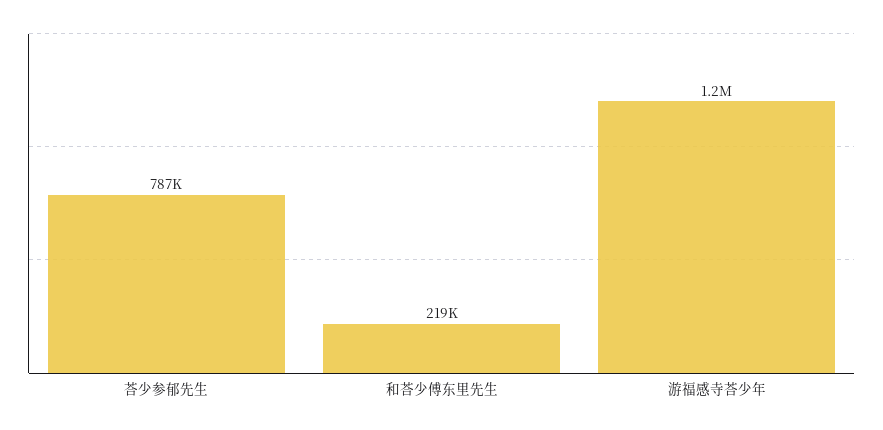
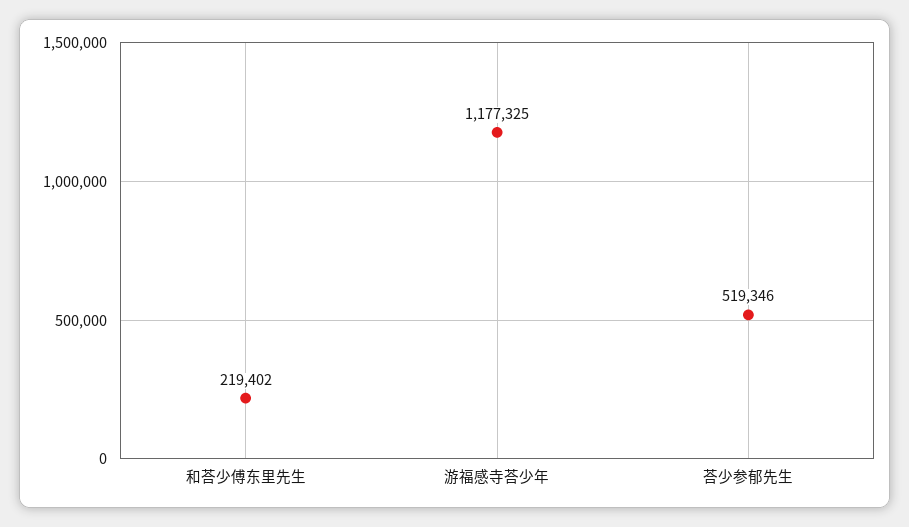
荅少参郁先生: 787000 -> 519346

